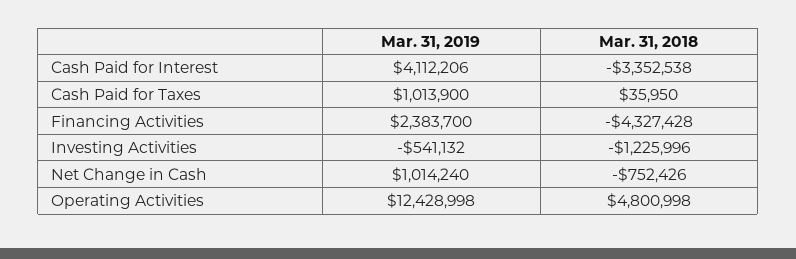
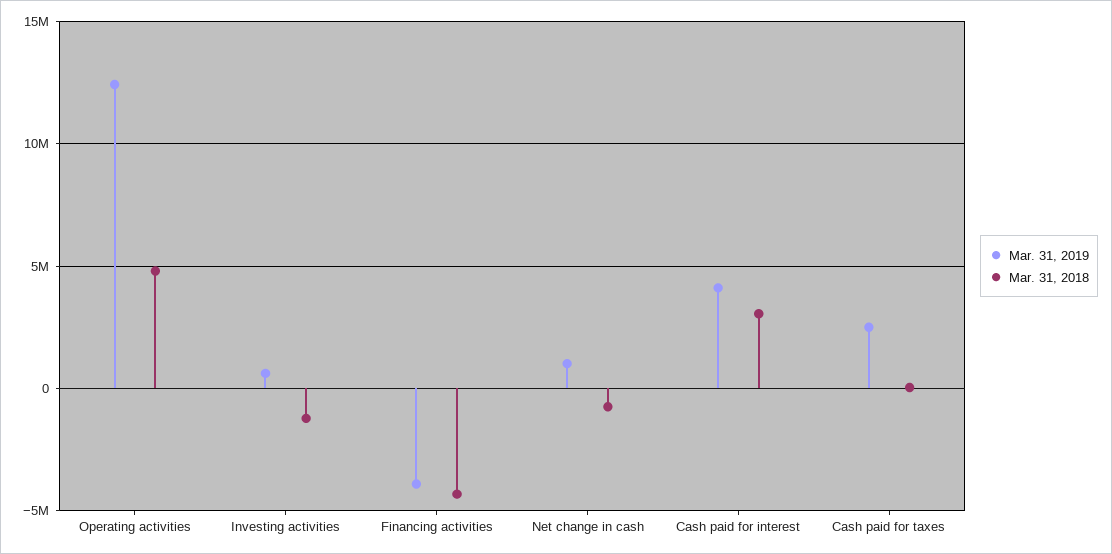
Mar. 31, 2018, Cash Paid for Interest: -3352538 -> 3000000
Mar. 31, 2019, Cash Paid for Taxes: 1013900 -> 2500000
Mar. 31, 2019, Financing Activities: 2383700 -> -4000000
Mar. 31, 2019, Investing Activities: -541132 -> 500000

